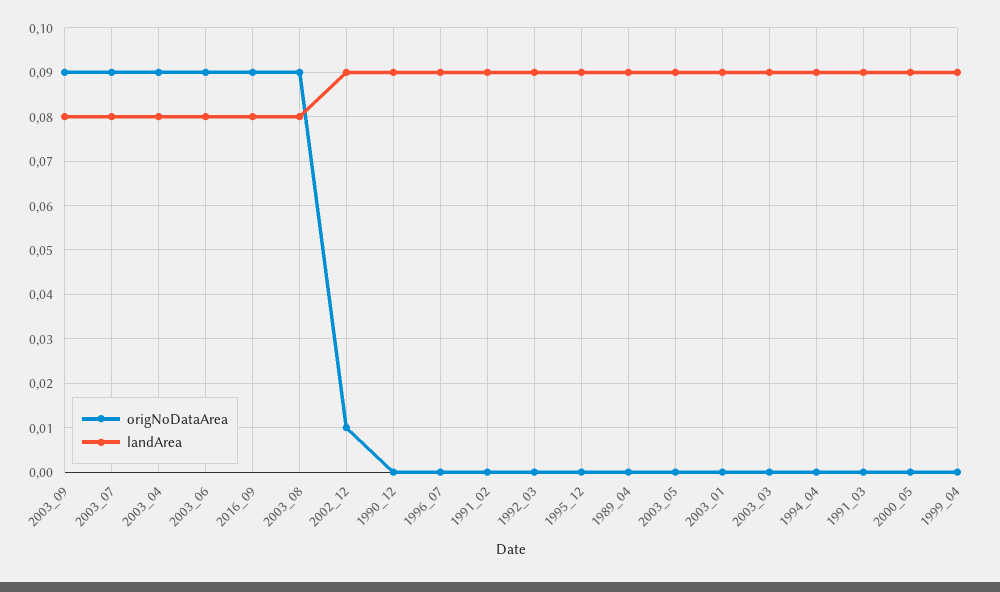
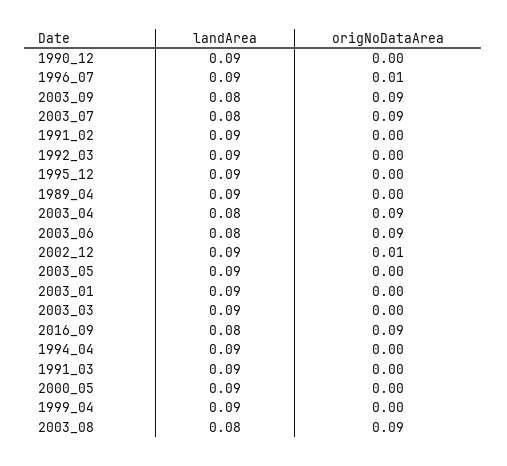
origNoDataArea, 1996_07: 0 -> 0.01

